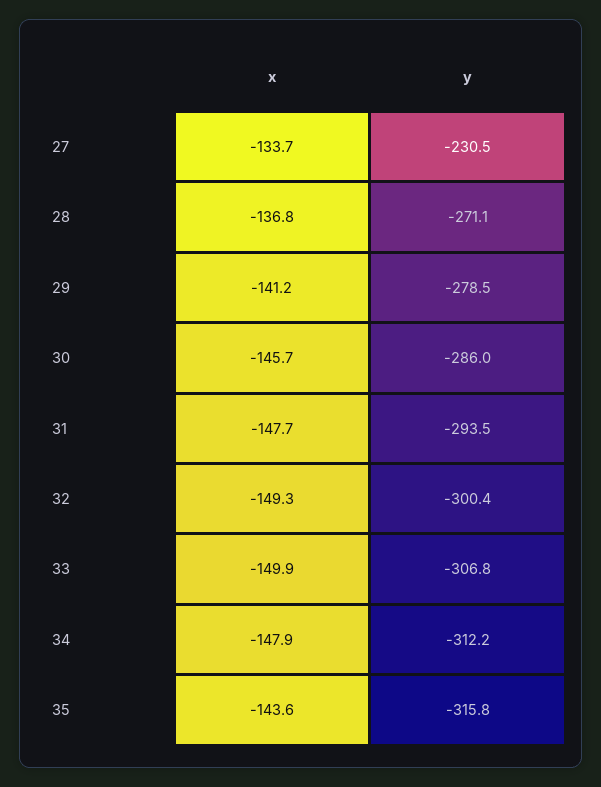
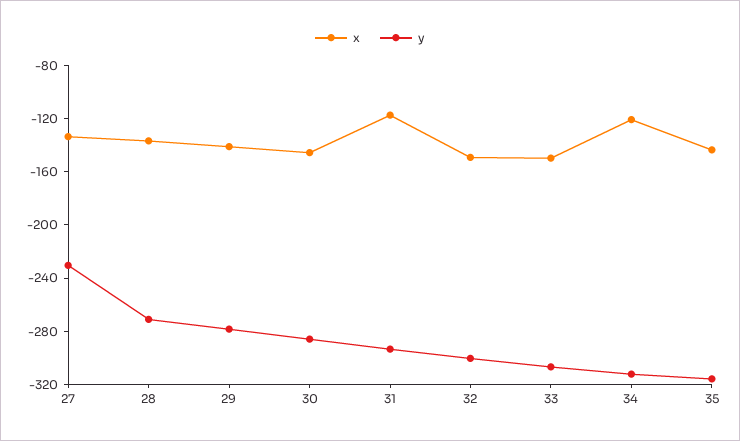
x, 31: -147.7 -> -120
x, 34: -147.9 -> -120

